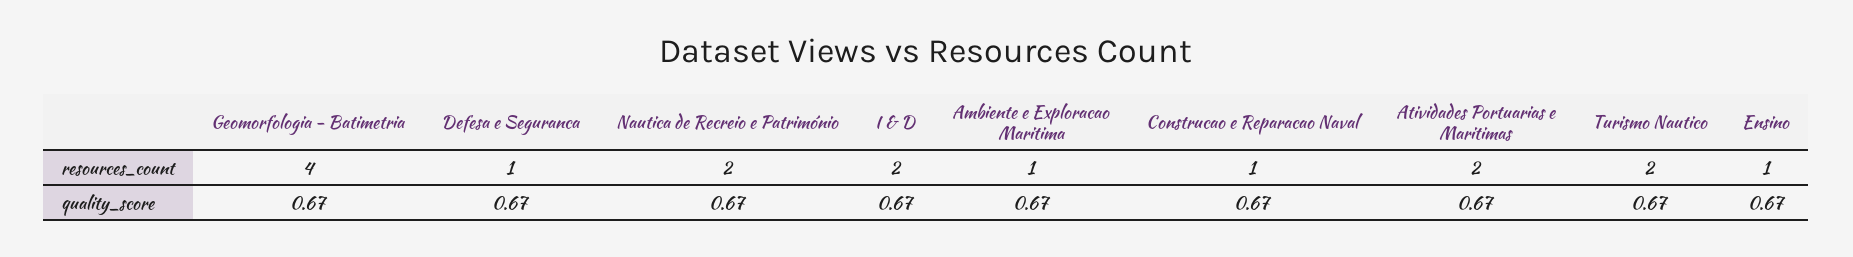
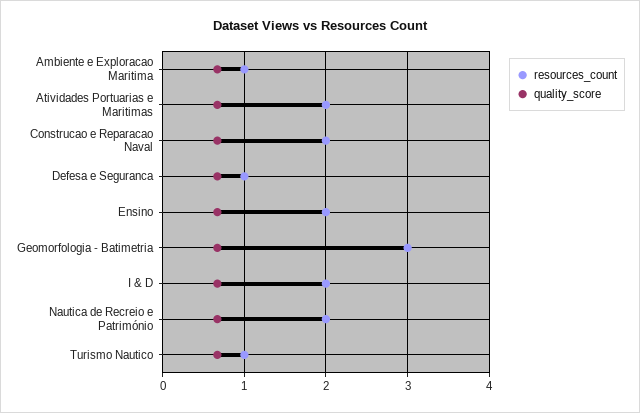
resources_count, Geomorfologia - Batimetria: 4 -> 3
resources_count, Construcao e Reparacao Naval: 1 -> 2
resources_count, Turismo Nautico: 2 -> 1
resources_count, Ensino: 1 -> 2

